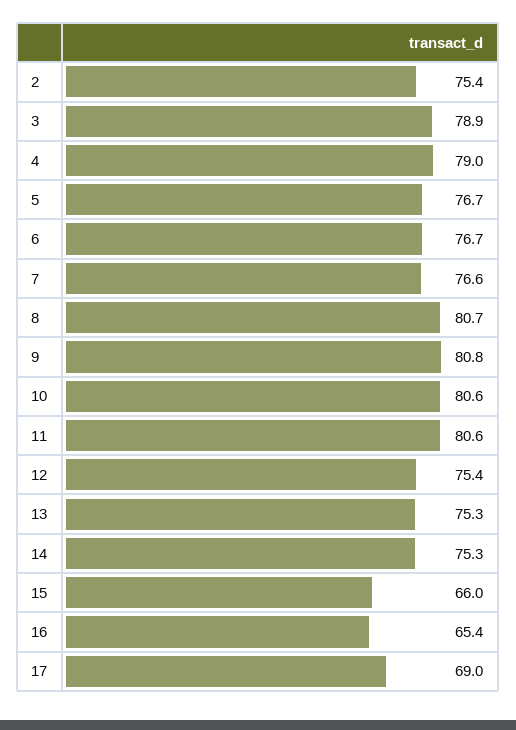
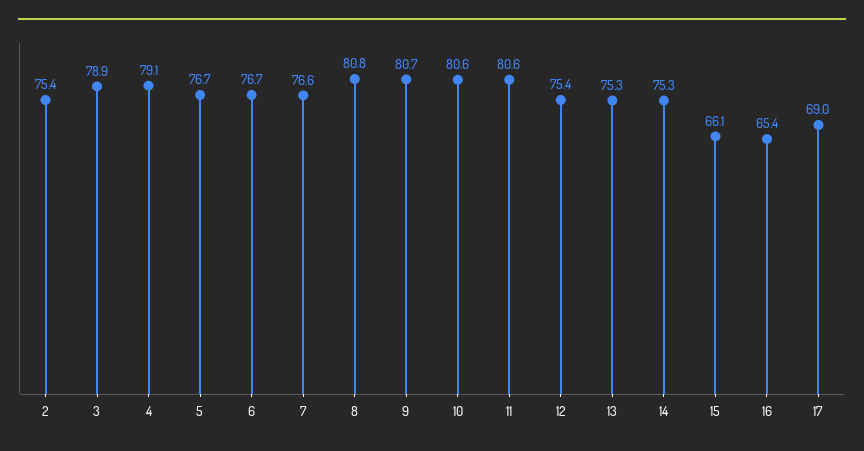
4: 79 -> 79.1
8: 80.7 -> 80.8
9: 80.8 -> 80.7
15: 66 -> 66.1

